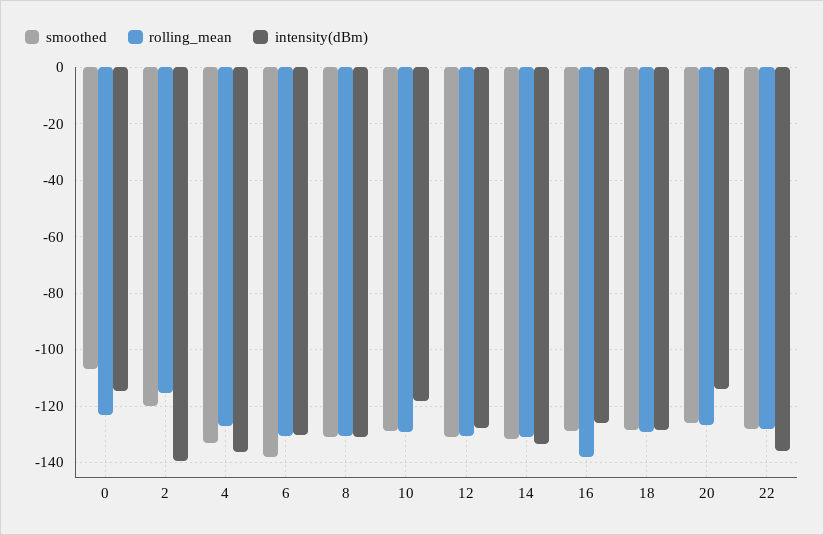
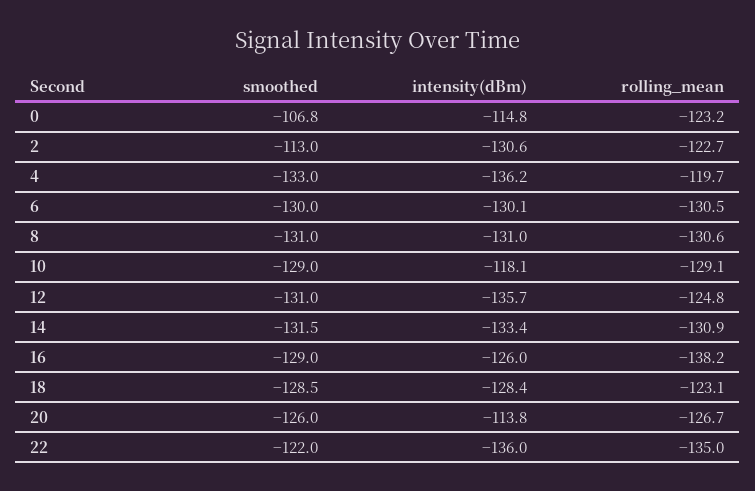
smoothed, 2: -120 -> -113
rolling_mean, 2: -115 -> -122.7
intensity(dBm), 2: -140 -> -130.6
rolling_mean, 4: -127.5 -> -119.7
smoothed, 6: -137.5 -> -130
rolling_mean, 12: -130 -> -124.8
intensity(dBm), 12: -127.5 -> -135.7
rolling_mean, 18: -130 -> -123.1
smoothed, 22: -127.5 -> -122
rolling_mean, 22: -127.5 -> -135

